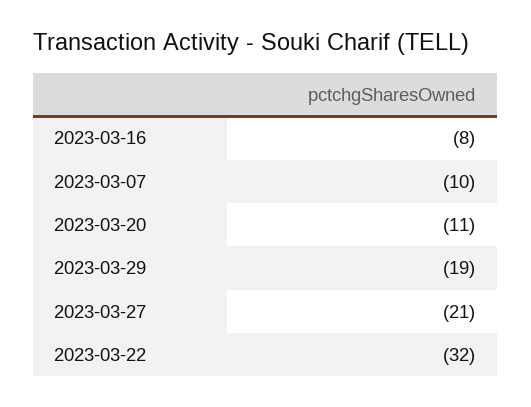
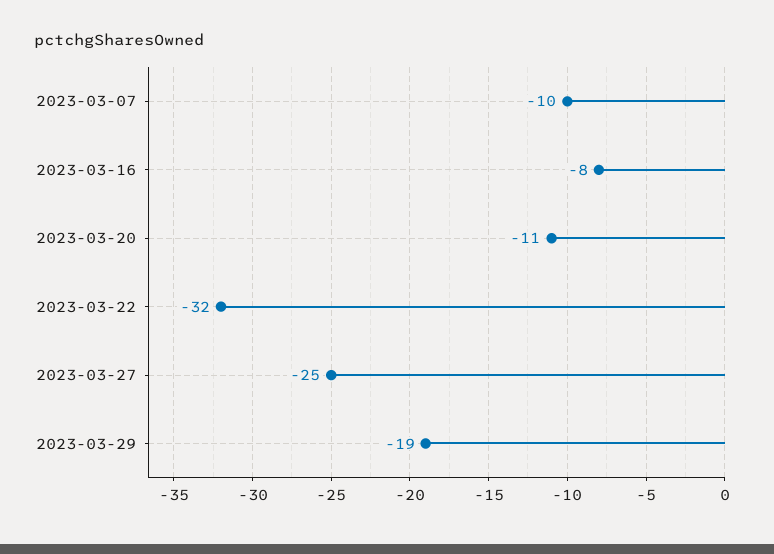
2023-03-27: -21 -> -25

